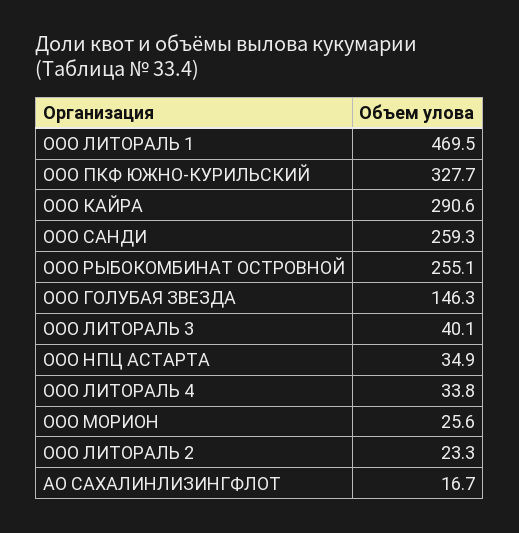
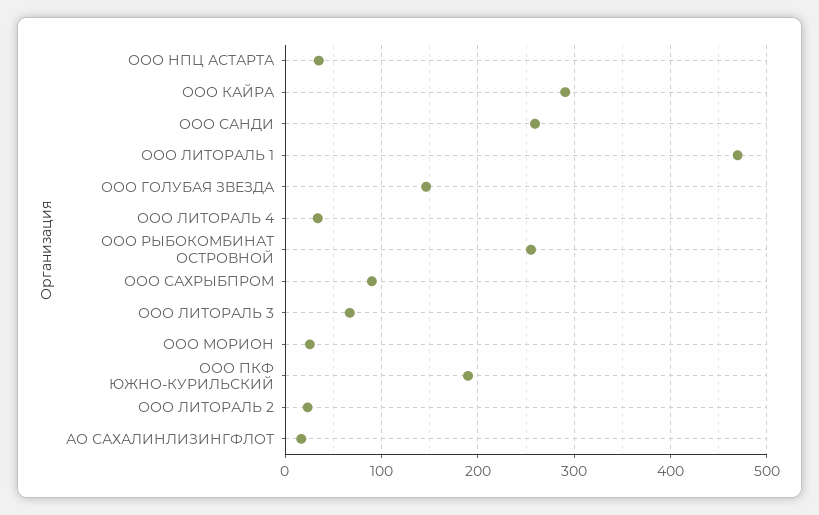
ООО ПКФ ЮЖНО-КУРИЛЬСКИЙ: 327.7 -> 190
ООО ЛИТОРАЛЬ 3: 40.1 -> 70
ООО САХРЫБПРОМ: none -> 90

